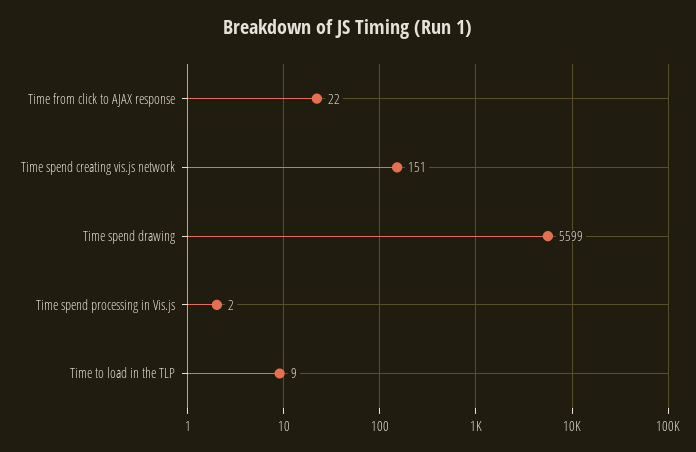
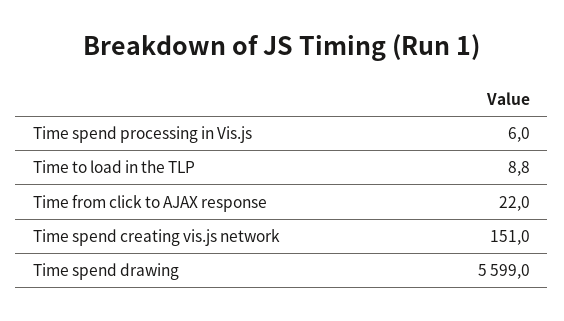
Time spend processing in Vis.js: 2 -> 6

